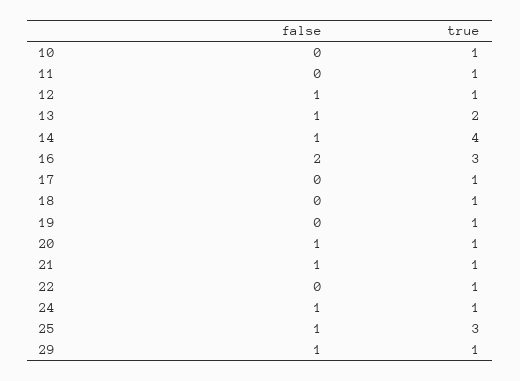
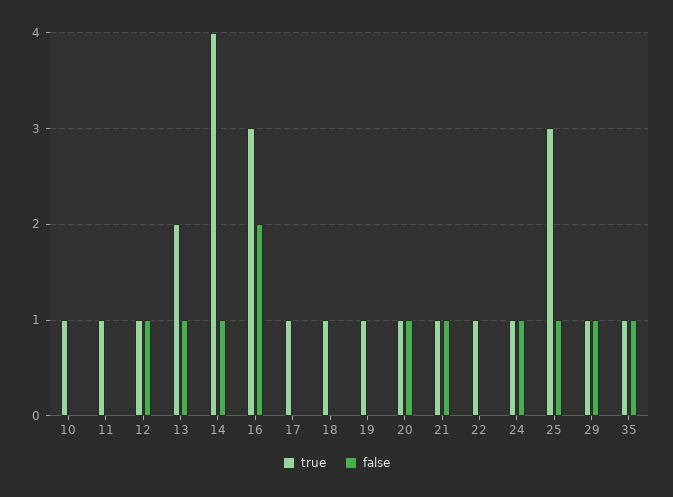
true, 35: none -> 1
false, 35: none -> 1

